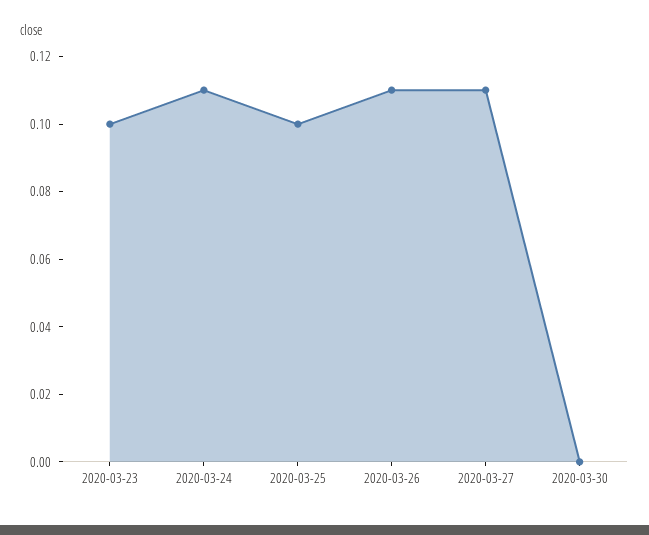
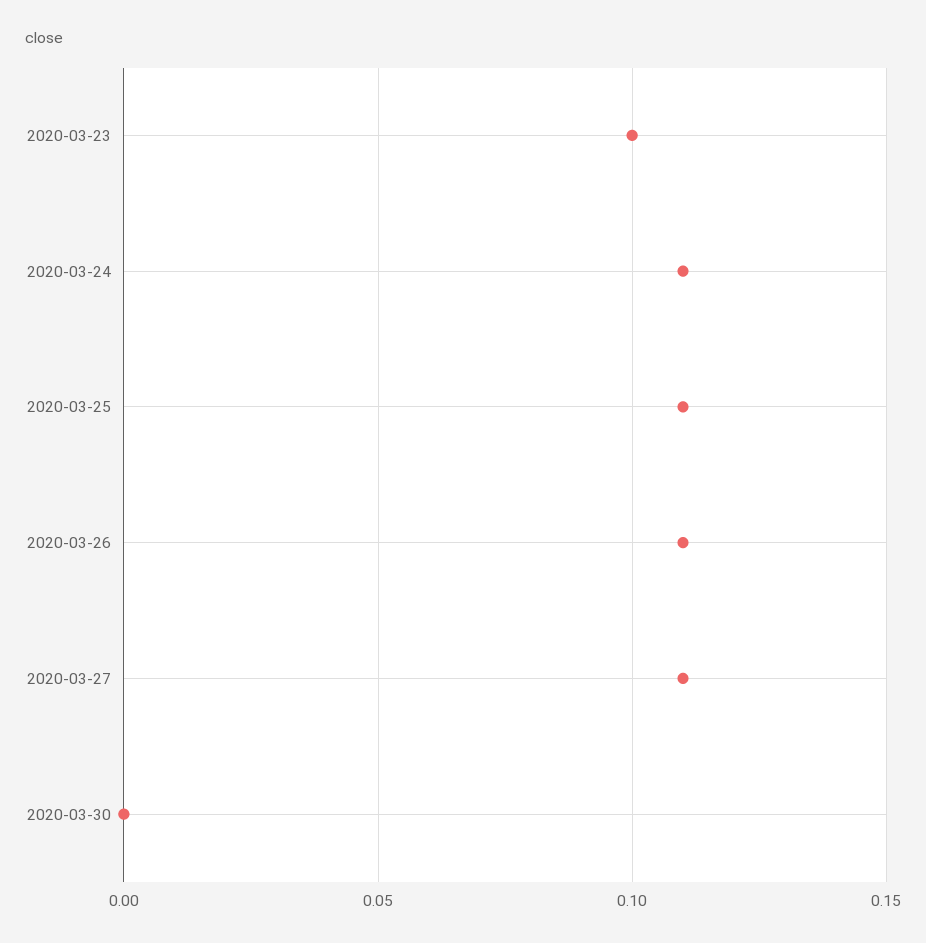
2020-03-25: 0.1 -> 0.11

